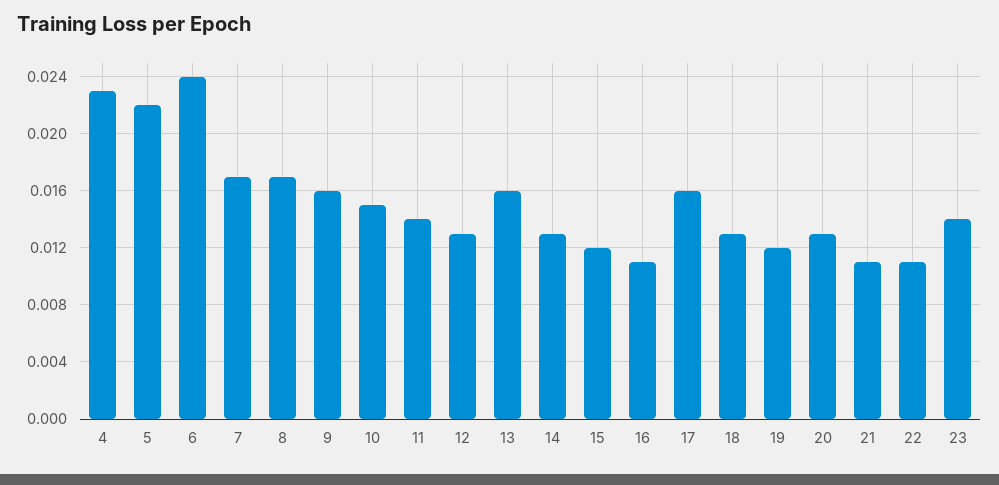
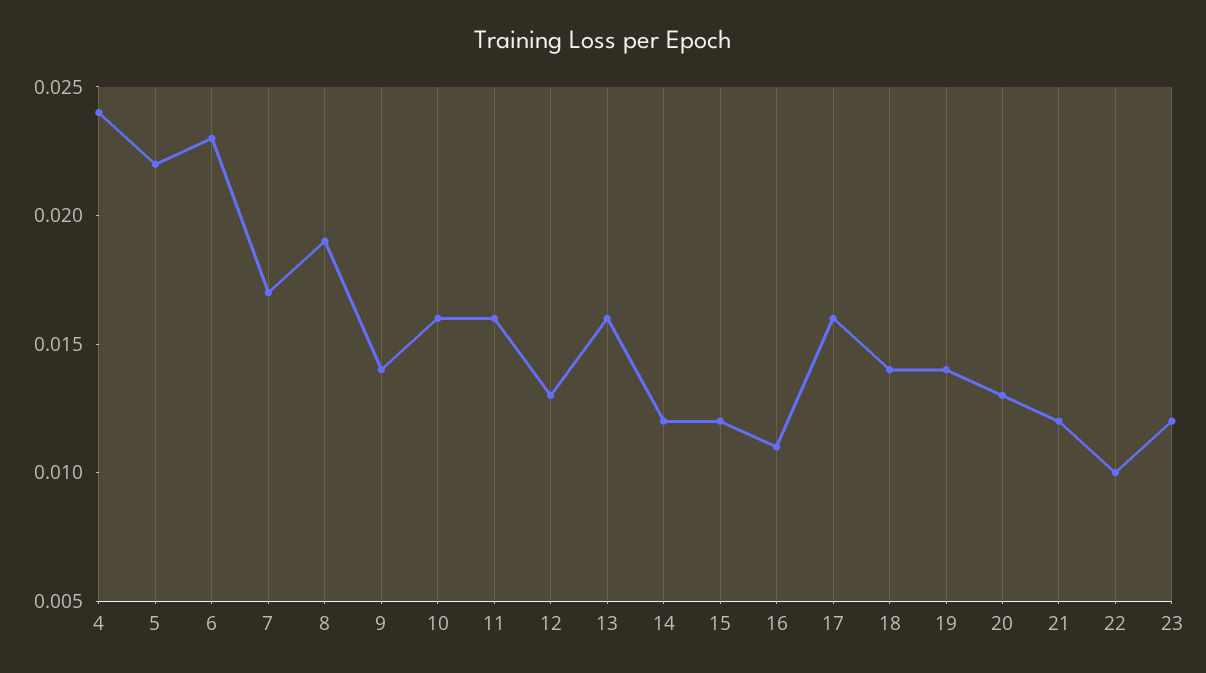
4: 0.023 -> 0.024
6: 0.024 -> 0.023
8: 0.017 -> 0.019
9: 0.016 -> 0.014
10: 0.015 -> 0.016
11: 0.014 -> 0.016
14: 0.013 -> 0.012
18: 0.013 -> 0.014
19: 0.012 -> 0.014
21: 0.011 -> 0.012
22: 0.011 -> 0.01
23: 0.014 -> 0.012

